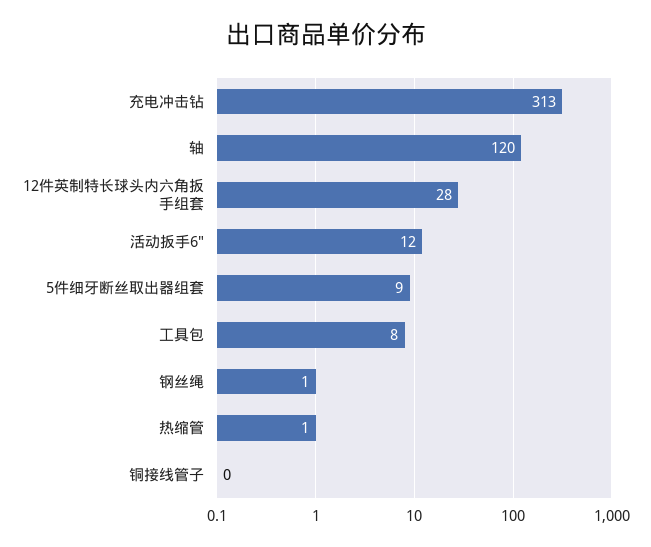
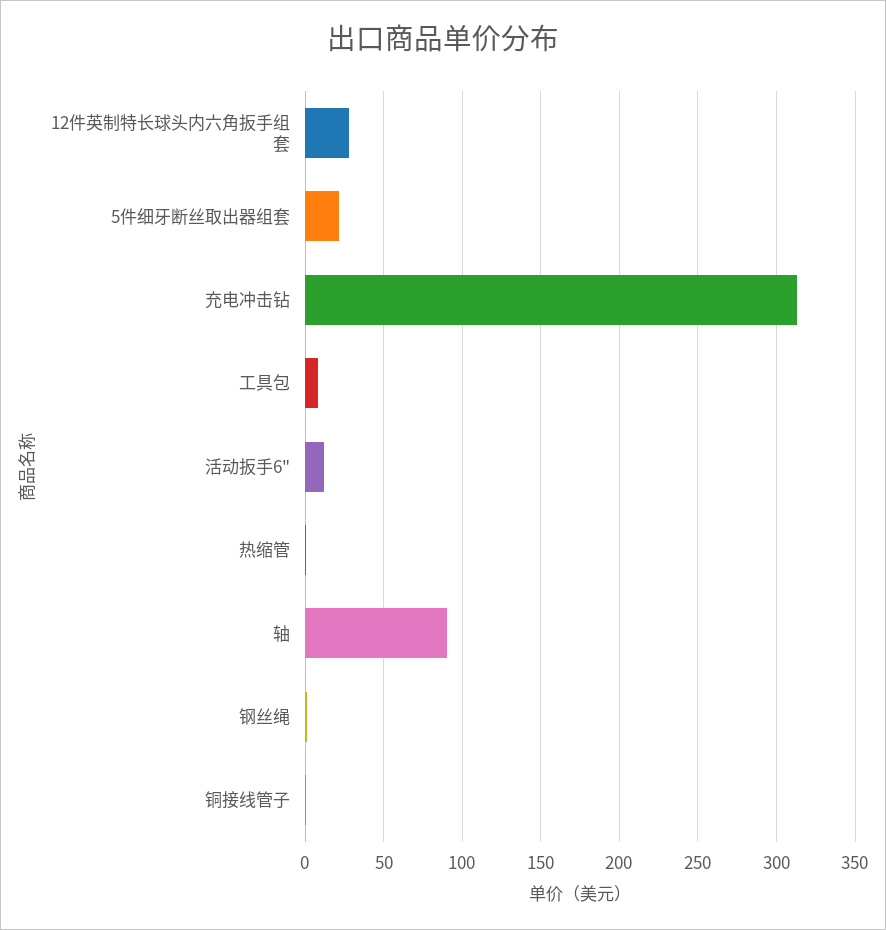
轴: 120 -> 90
5件细牙断丝取出器组套: 9 -> 20

